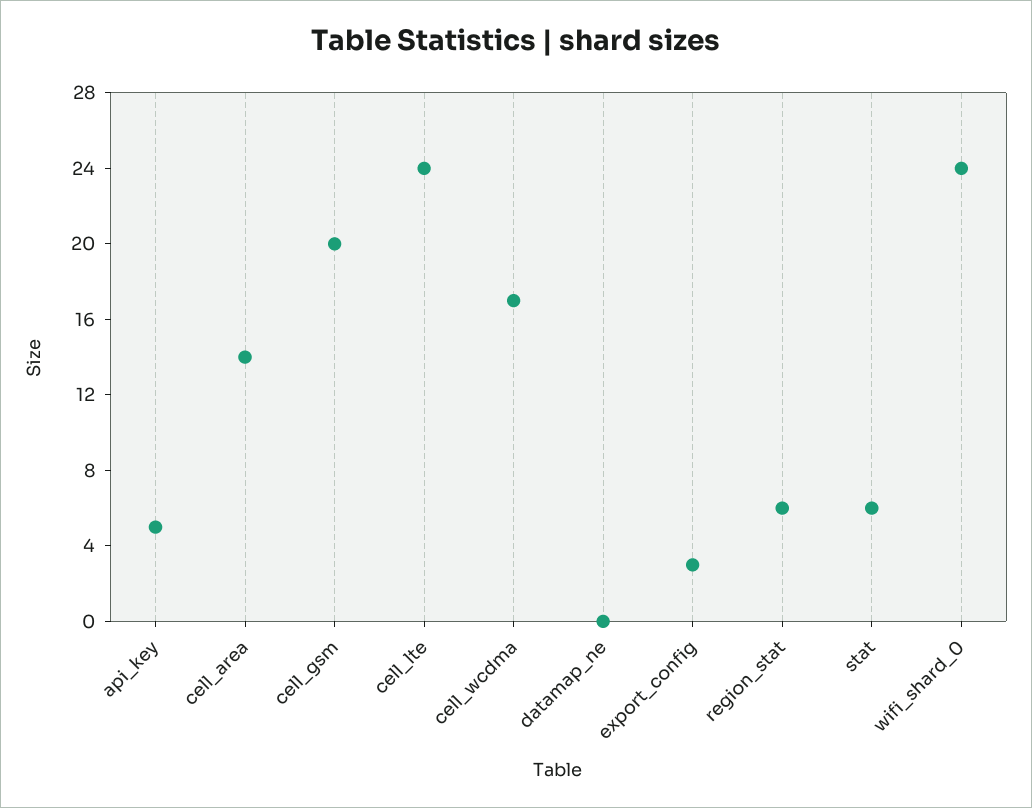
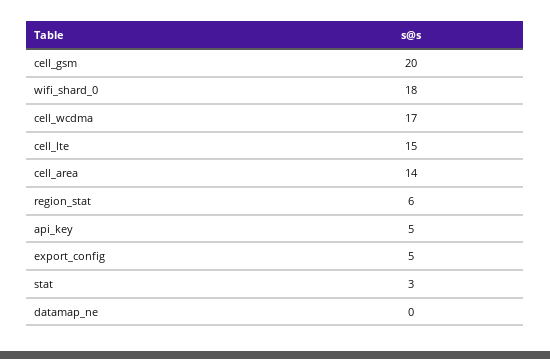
cell_lte: 24 -> 15
export_config: 3 -> 5
stat: 6 -> 3
wifi_shard_0: 24 -> 18

